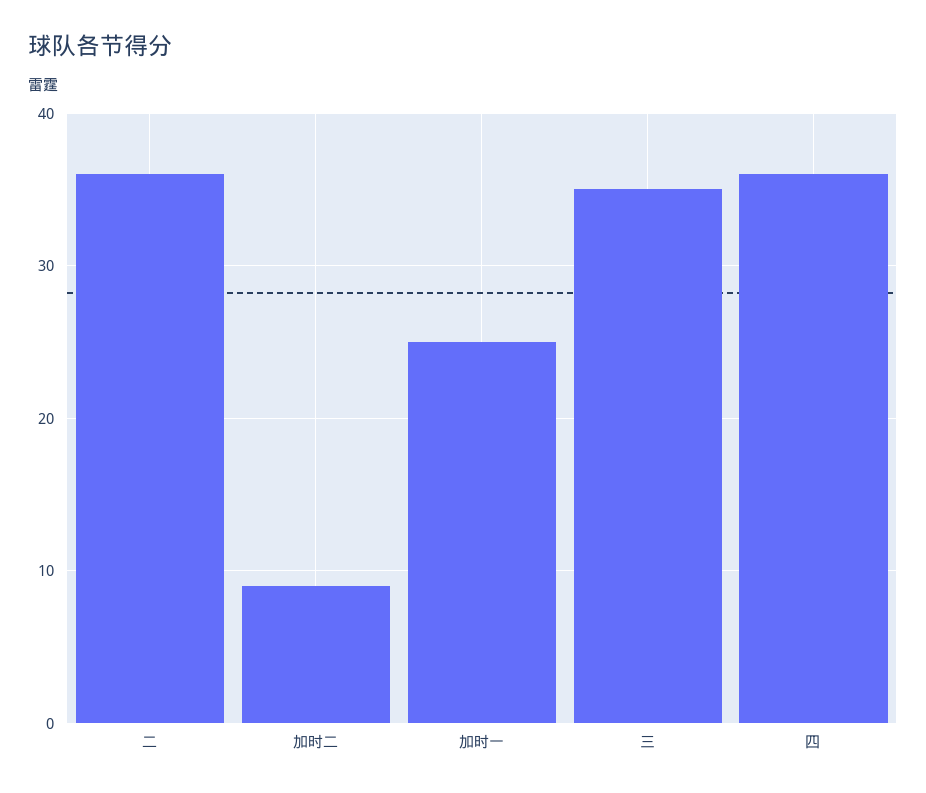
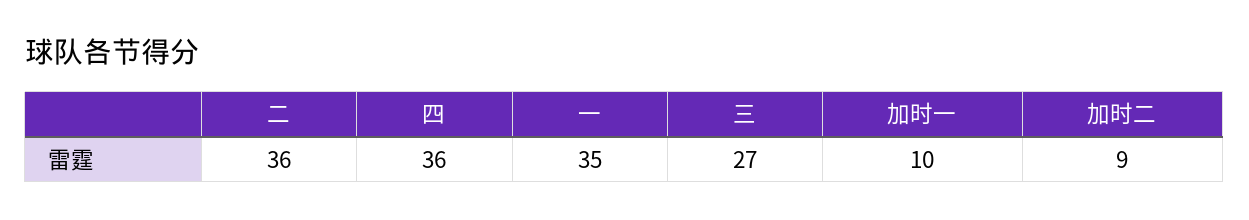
加时一: 25 -> 10
三: 35 -> 27
一: none -> 35

